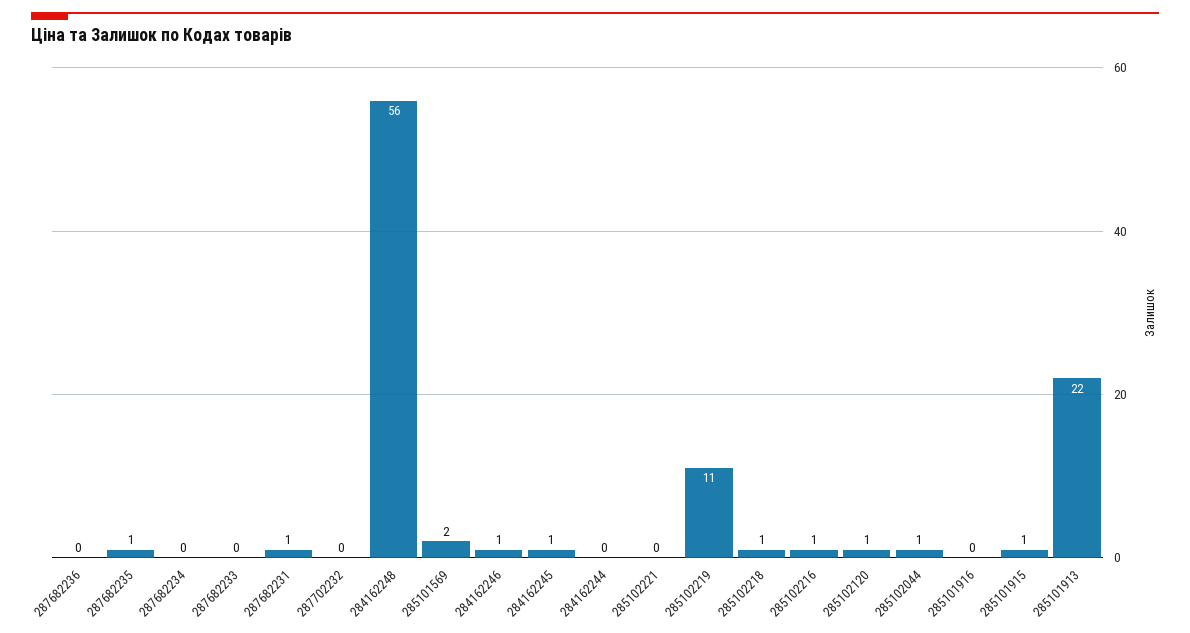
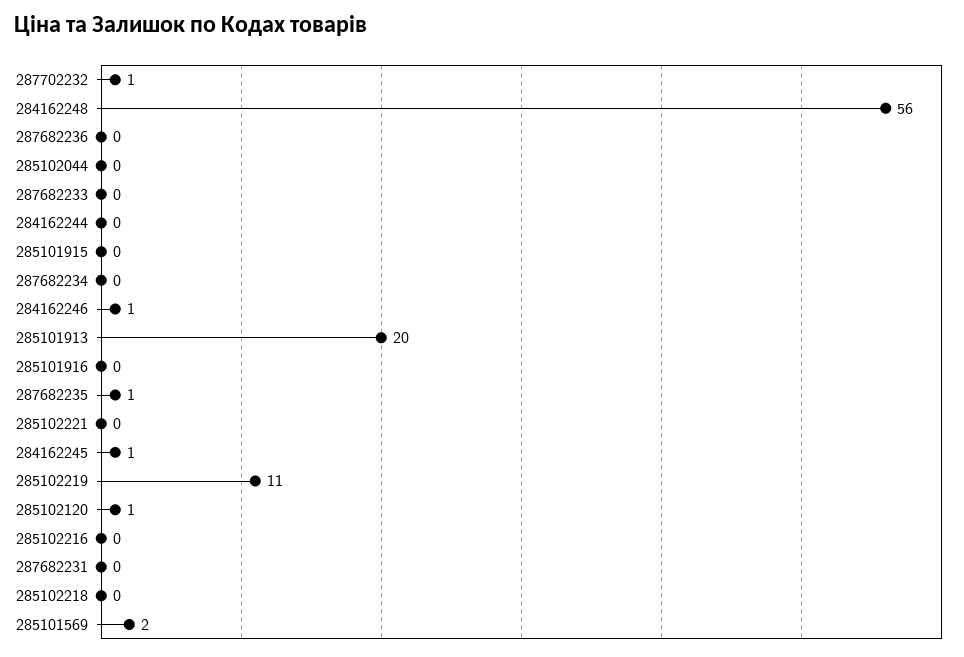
287682231: 1 -> 0
287702232: 0 -> 1
285102218: 1 -> 0
285102216: 1 -> 0
285102044: 1 -> 0
285101915: 1 -> 0
285101913: 22 -> 20

